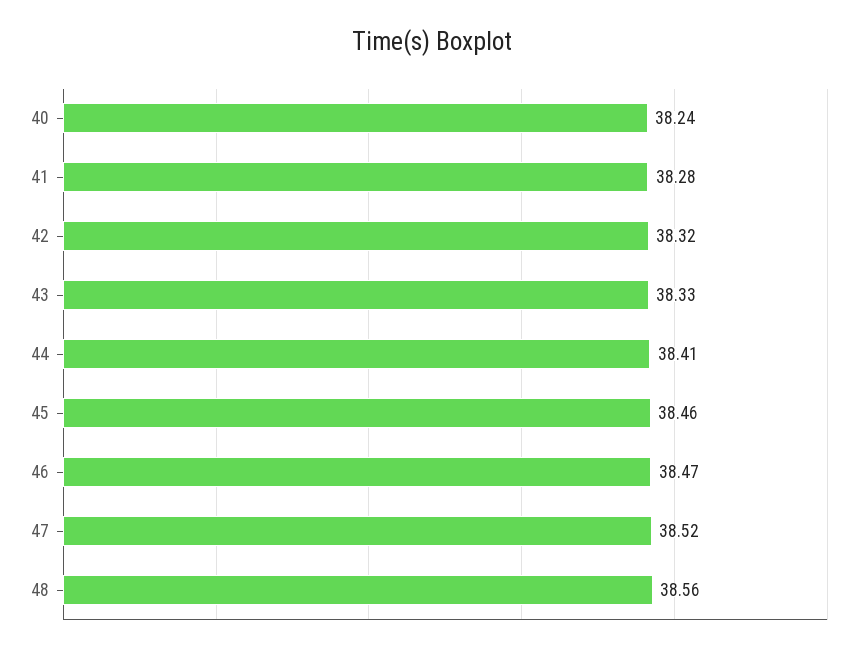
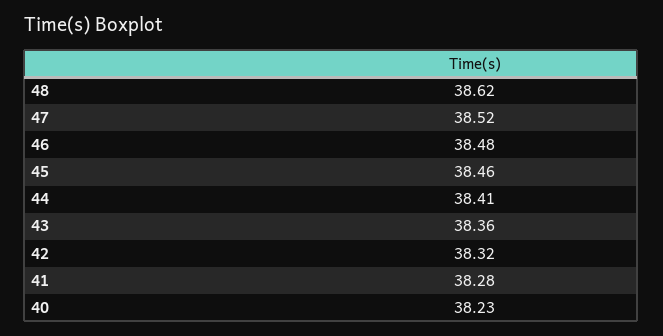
40: 38.24 -> 38.23
43: 38.33 -> 38.36
46: 38.47 -> 38.48
48: 38.56 -> 38.62

